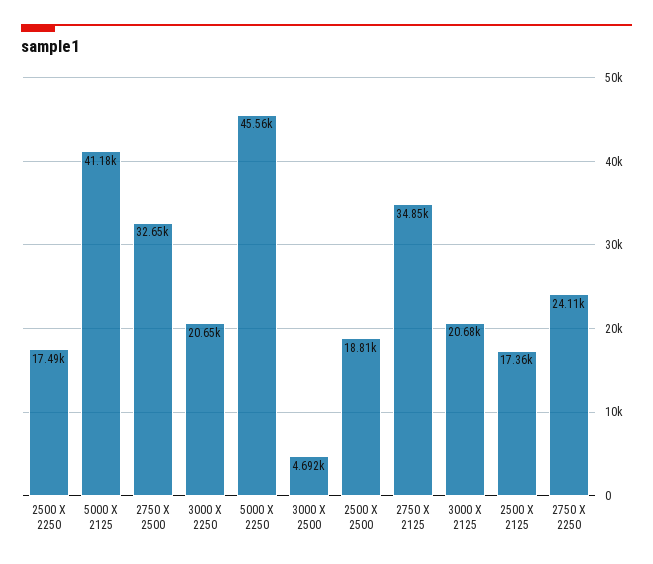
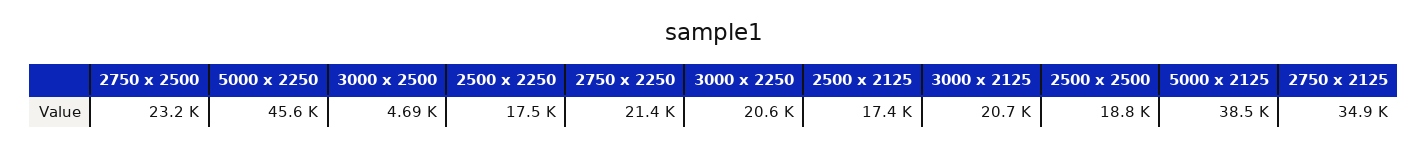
5000 X 2125: 41180 -> 38500
2750 X 2500: 32650 -> 23200
2750 X 2250: 24110 -> 21400

